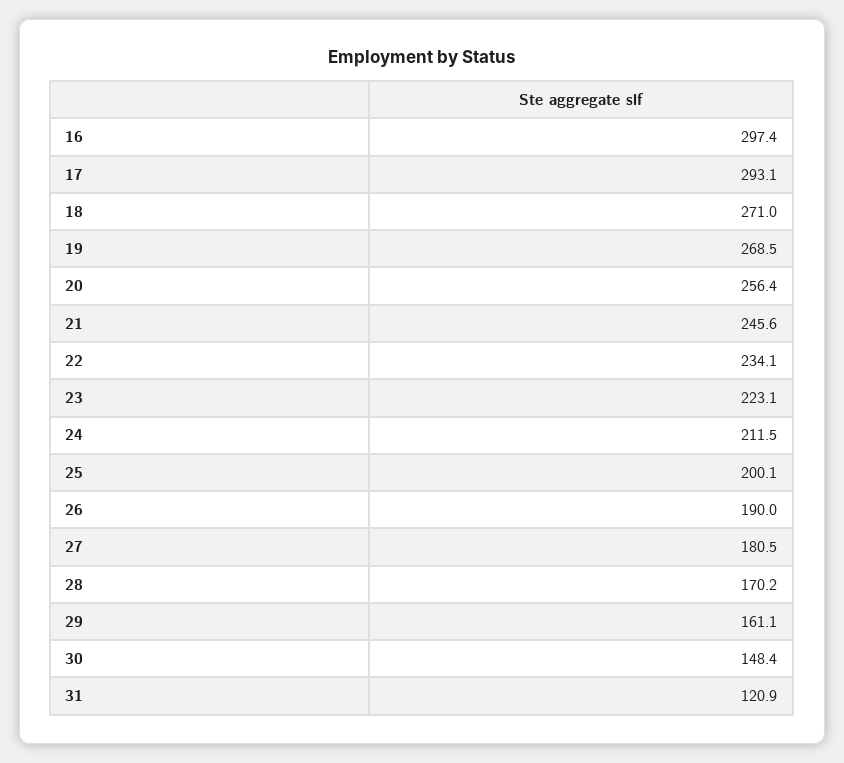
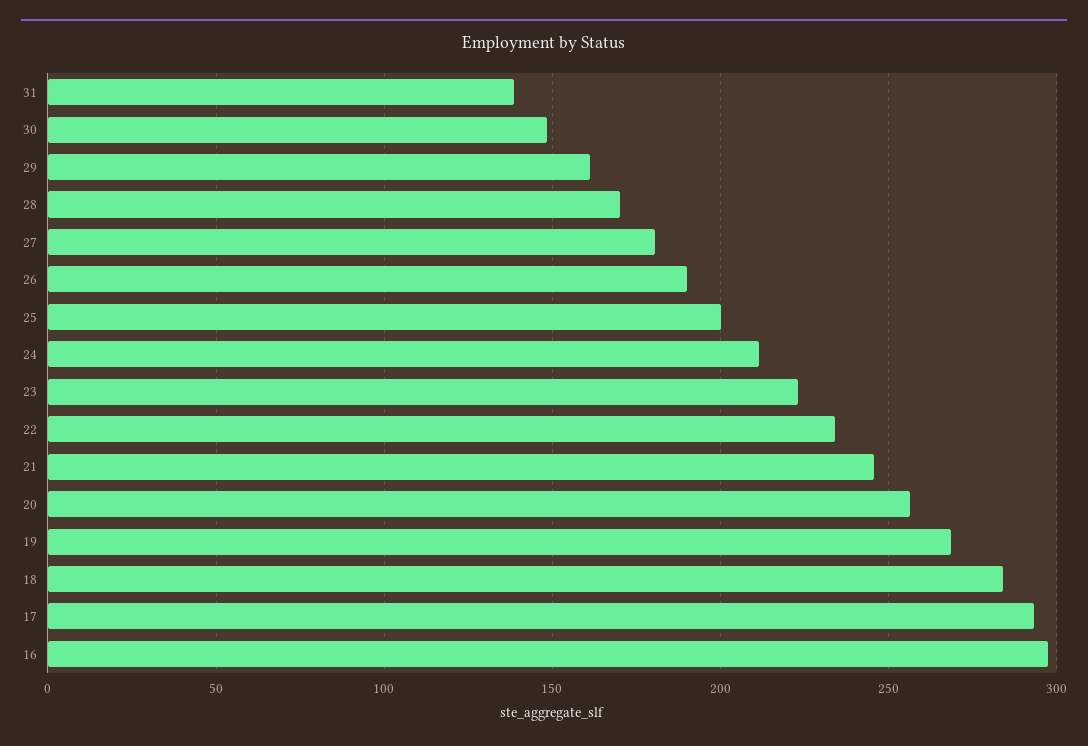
18: 271 -> 285
31: 120.9 -> 140

